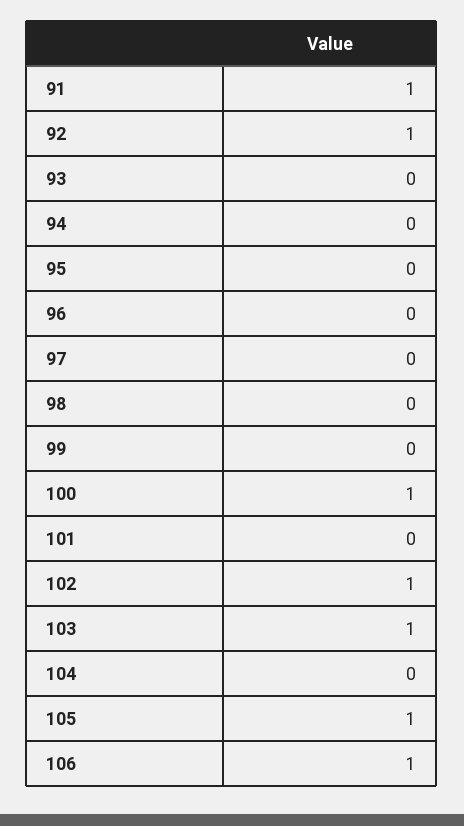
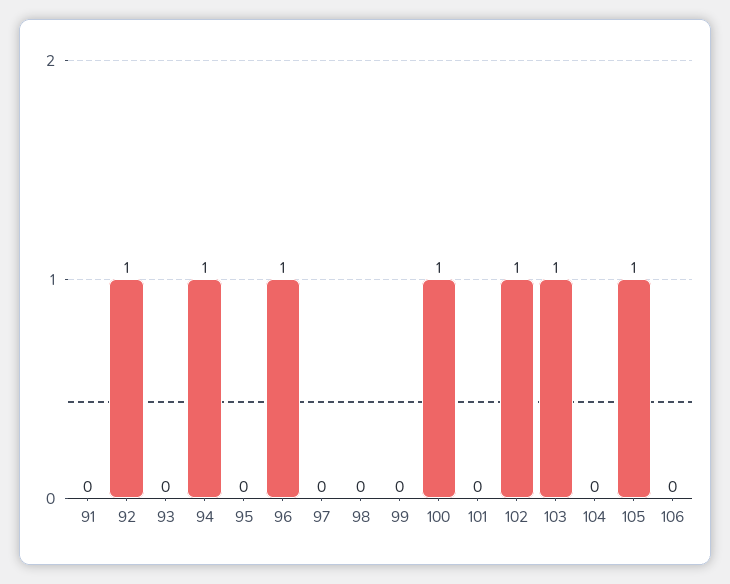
91: 1 -> 0
94: 0 -> 1
96: 0 -> 1
106: 1 -> 0

